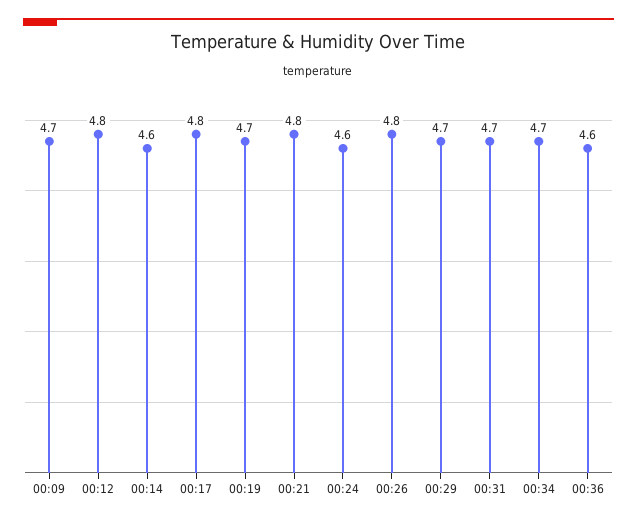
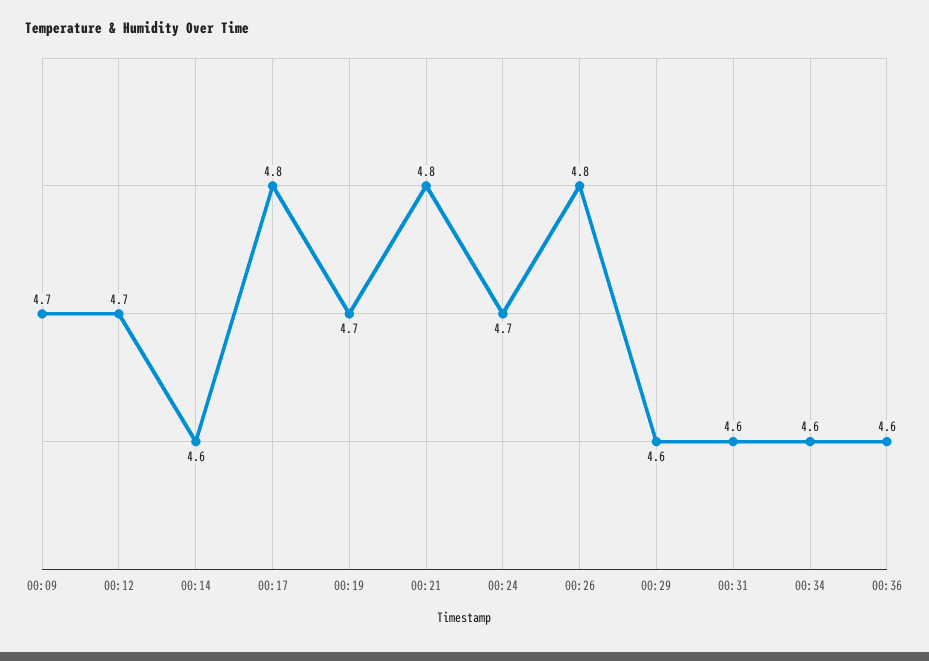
00:12: 4.8 -> 4.7
00:24: 4.6 -> 4.7
00:29: 4.7 -> 4.6
00:31: 4.7 -> 4.6
00:34: 4.7 -> 4.6

